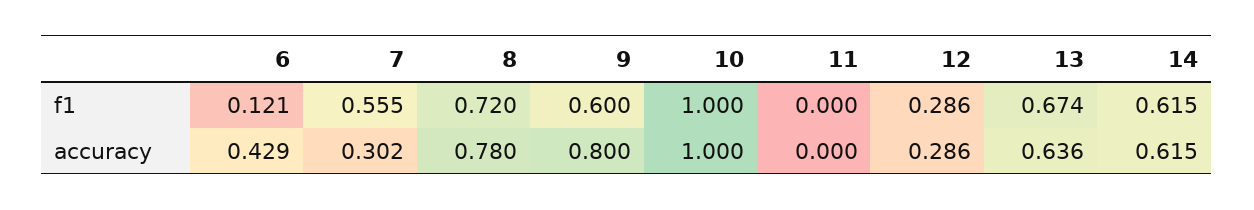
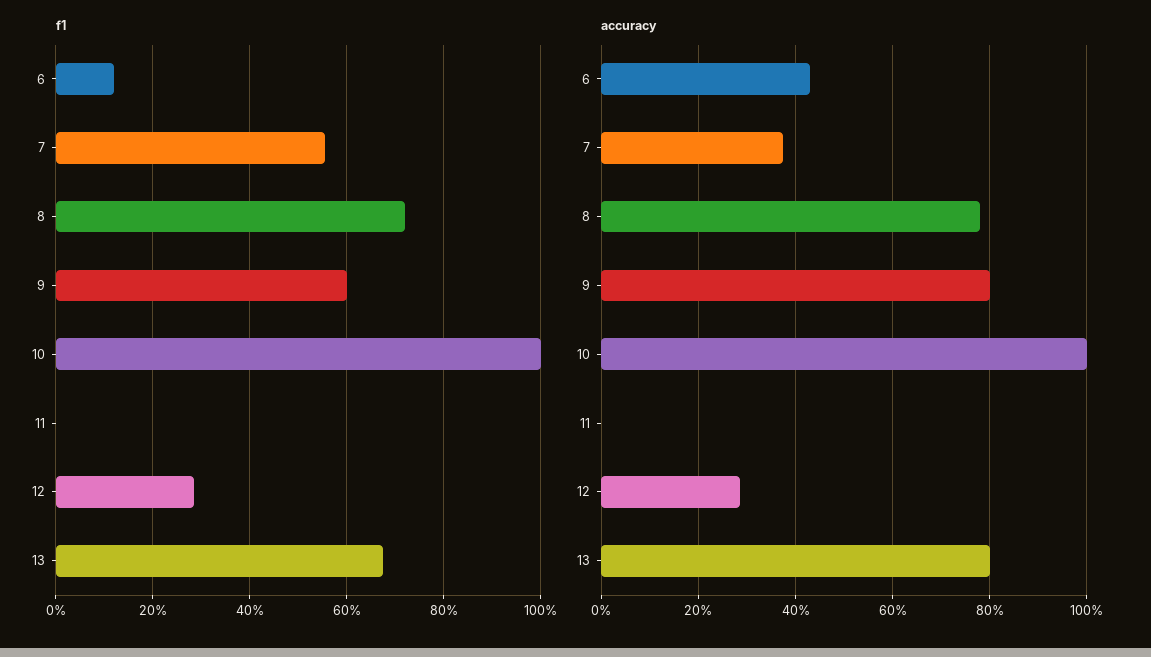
f1, 14: 0.615 -> none
accuracy, 7: 0.302 -> 0.38
accuracy, 13: 0.636 -> 0.8
accuracy, 14: 0.615 -> none

